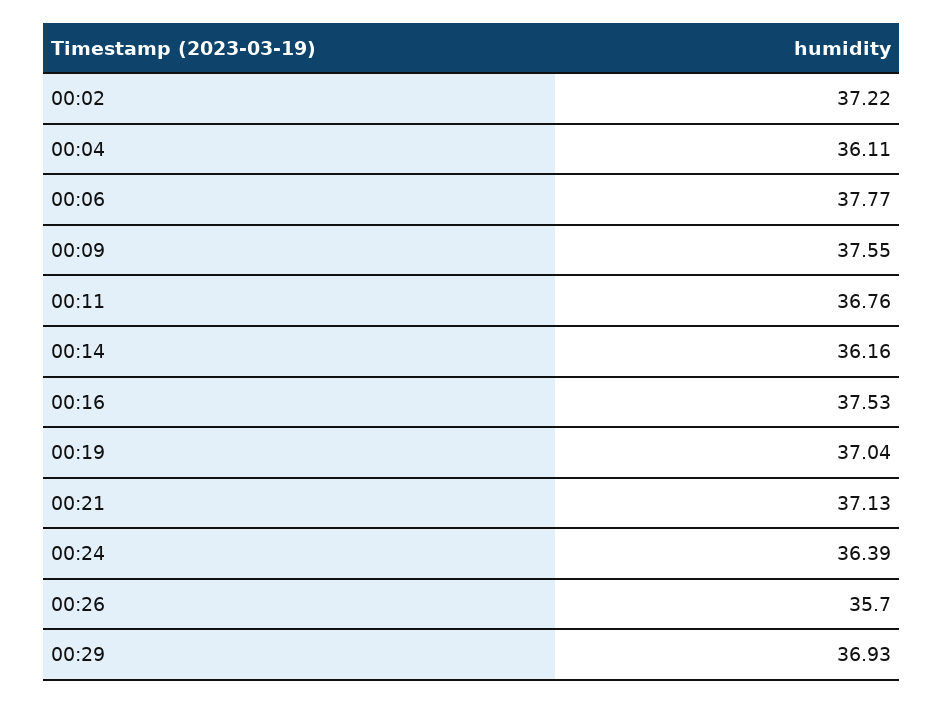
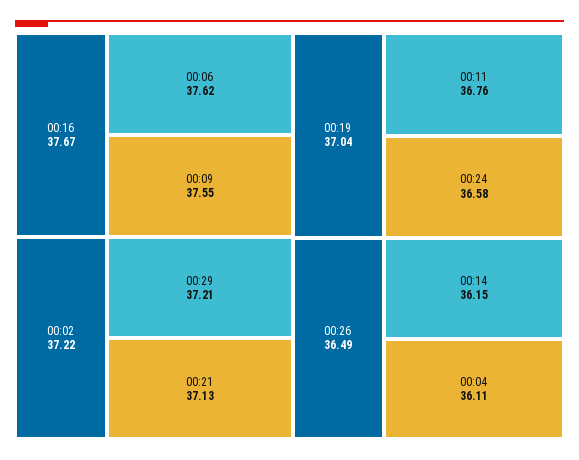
00:06: 37.77 -> 37.62
00:14: 36.16 -> 36.15
00:16: 37.53 -> 37.67
00:24: 36.39 -> 36.58
00:26: 35.7 -> 36.49
00:29: 36.93 -> 37.21

